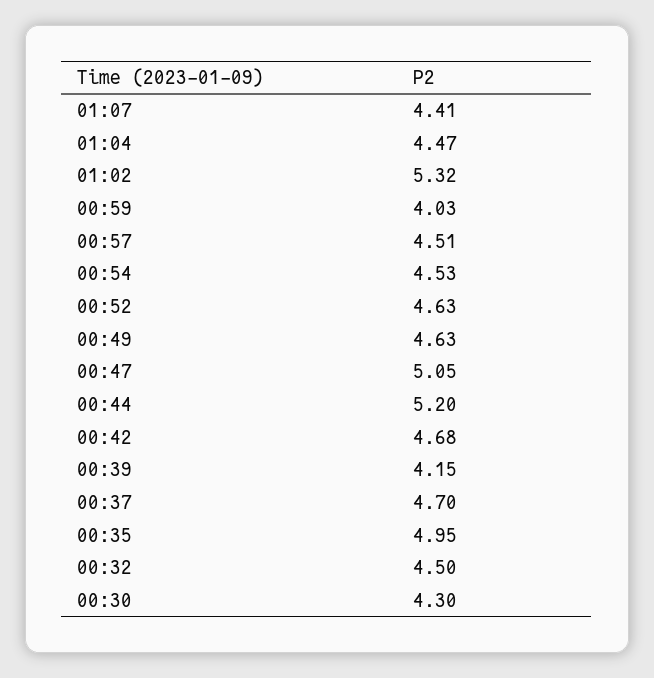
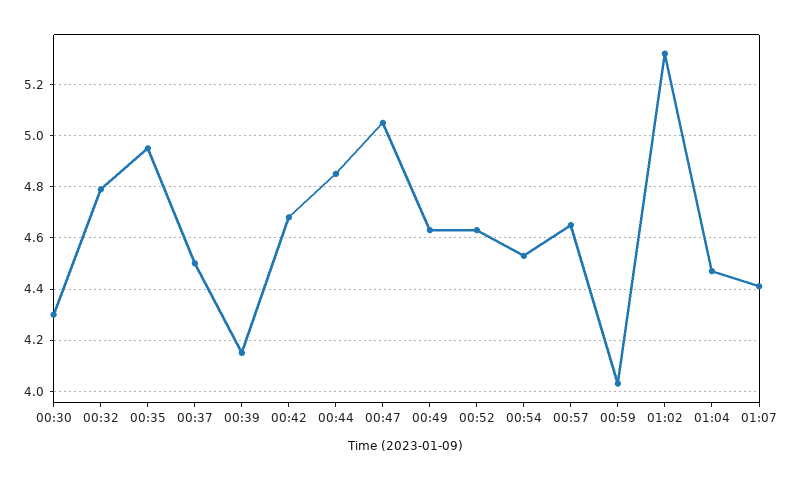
00:57: 4.51 -> 4.65
00:44: 5.2 -> 4.85
00:37: 4.7 -> 4.5
00:32: 4.5 -> 4.8

